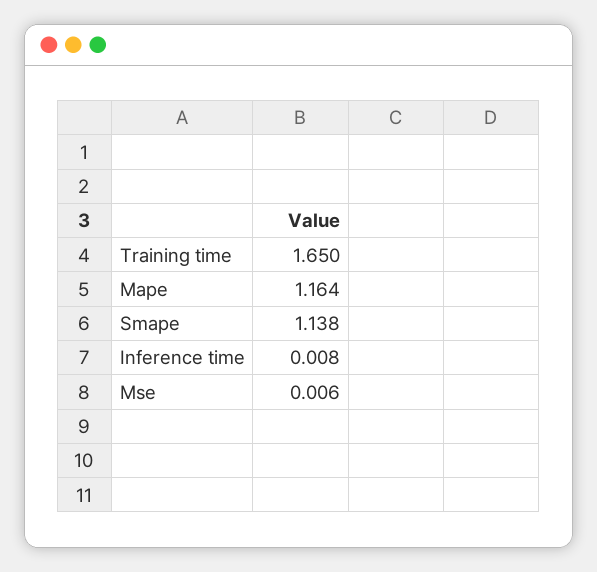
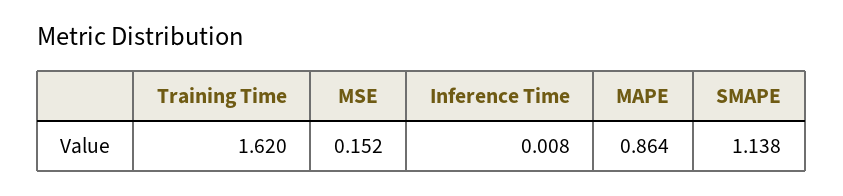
Training time: 1.65 -> 1.62
Mape: 1.164 -> 0.864
Mse: 0.006 -> 0.152

